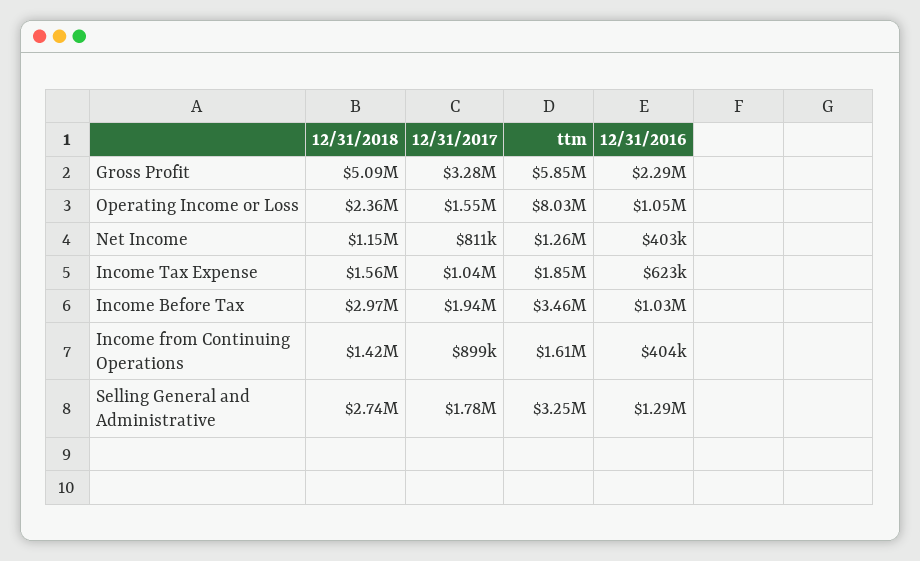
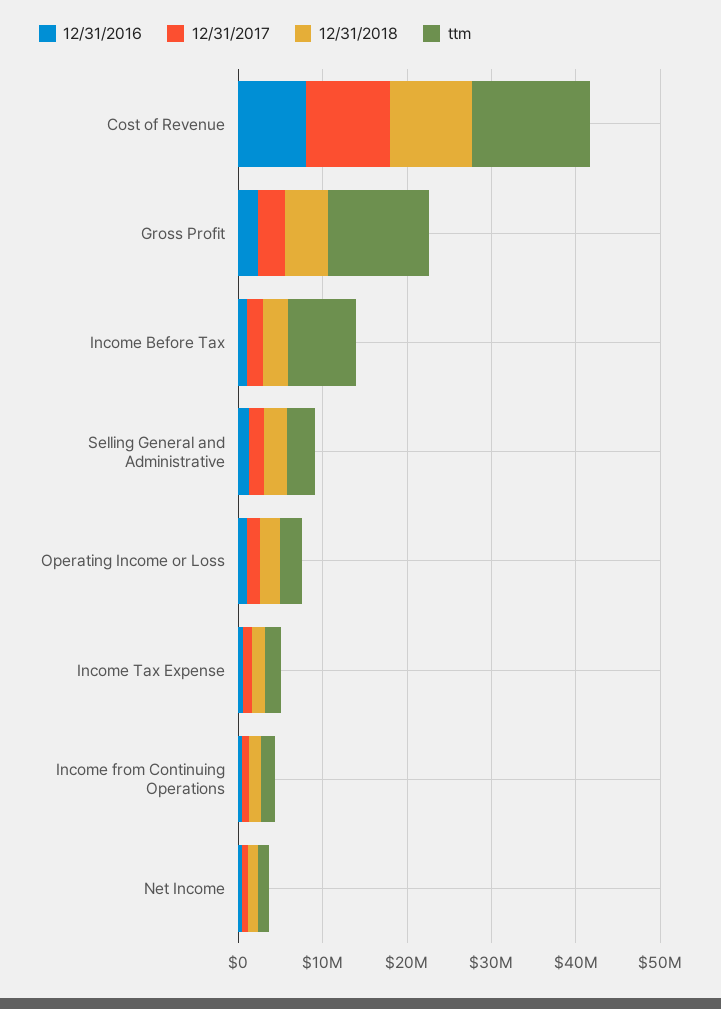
ttm, Gross Profit: 5850000 -> 12000000
ttm, Operating Income or Loss: 8030000 -> 2000000
ttm, Income Before Tax: 3460000 -> 8000000
12/31/2016, Cost of Revenue: none -> 8000000
12/31/2017, Cost of Revenue: none -> 10000000
12/31/2018, Cost of Revenue: none -> 10000000
ttm, Cost of Revenue: none -> 14000000

